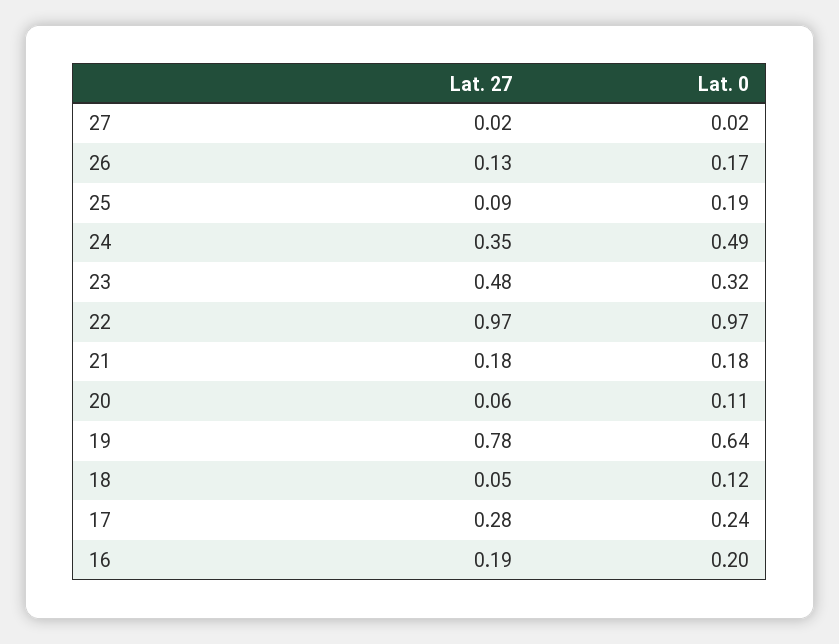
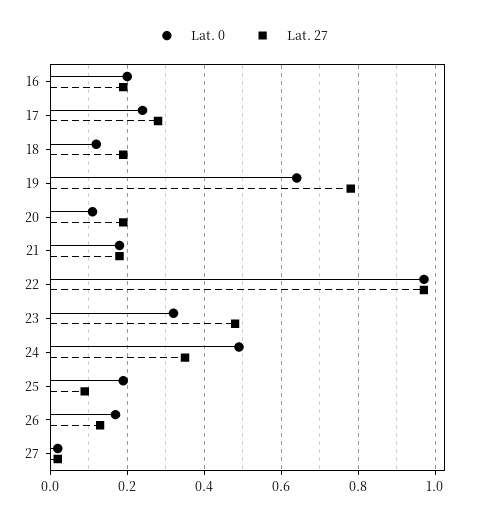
Lat. 27, 20: 0.06 -> 0.2
Lat. 27, 18: 0.05 -> 0.2

